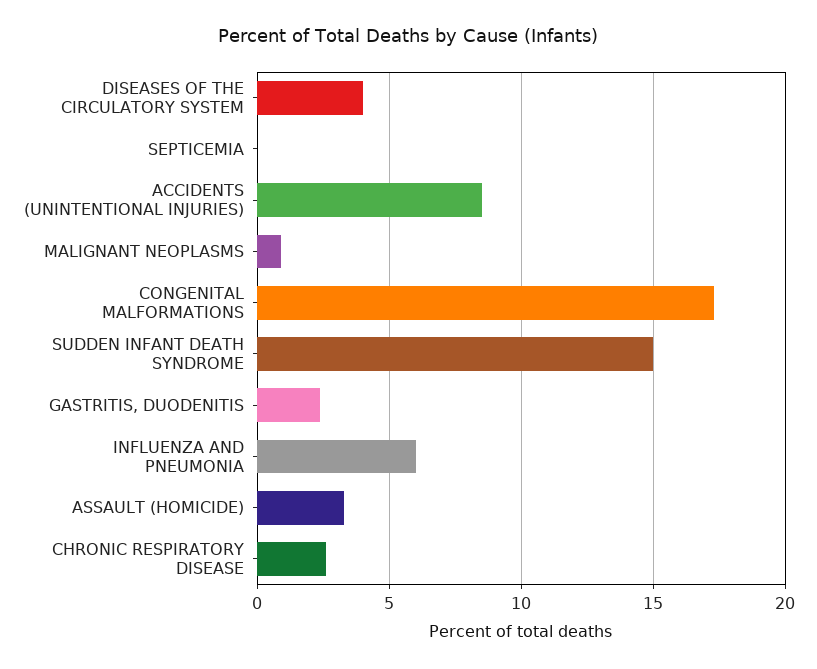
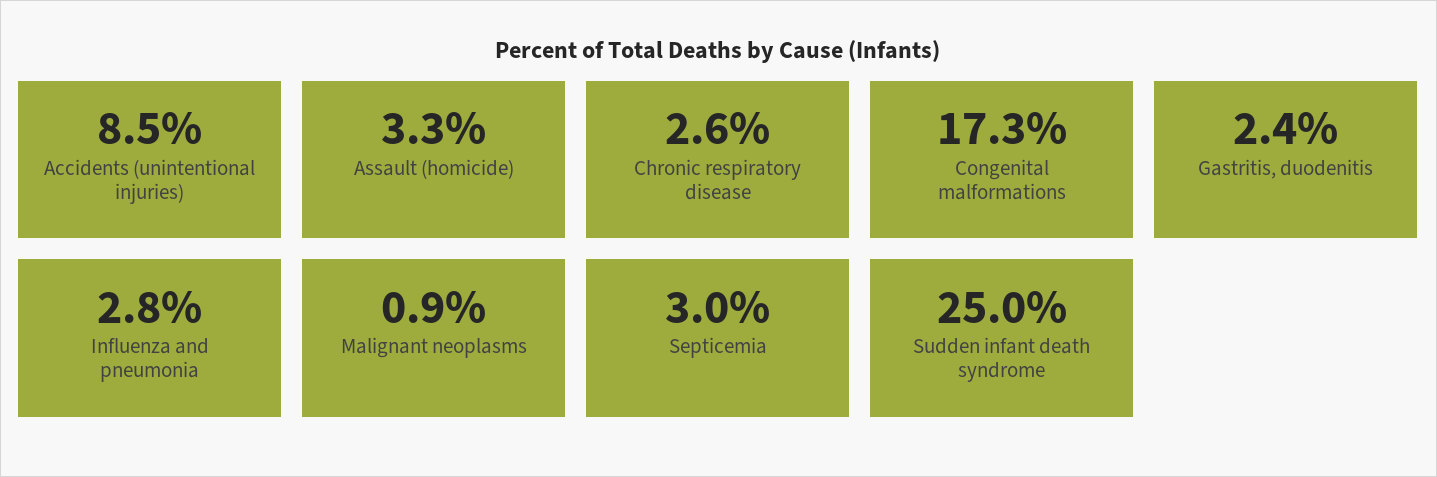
DISEASES OF THE CIRCULATORY SYSTEM: 4 -> none
SEPTICEMIA: 0 -> 3
SUDDEN INFANT DEATH SYNDROME: 15 -> 25
INFLUENZA AND PNEUMONIA: 6 -> 2.8

